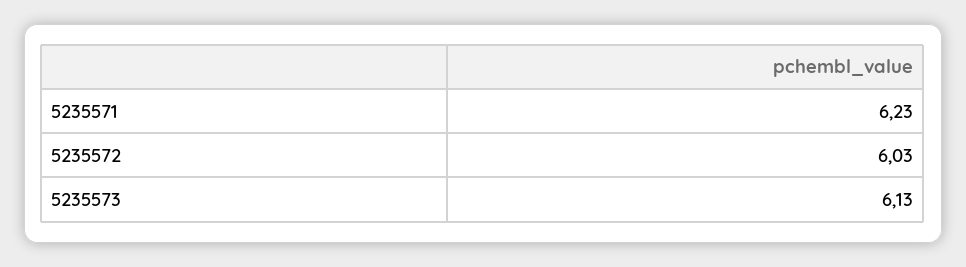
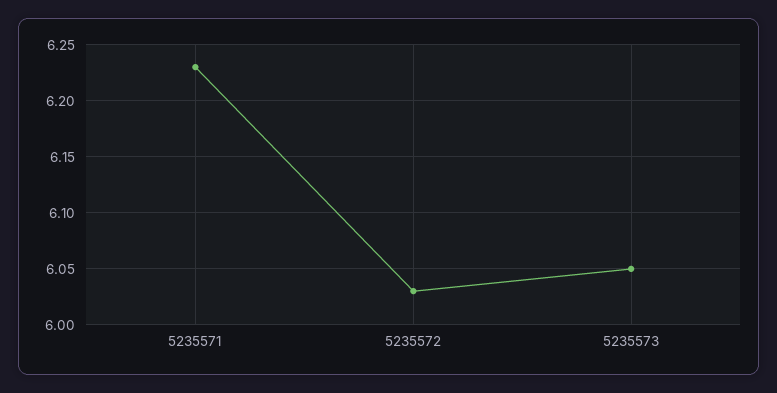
5235573: 6.13 -> 6.05

